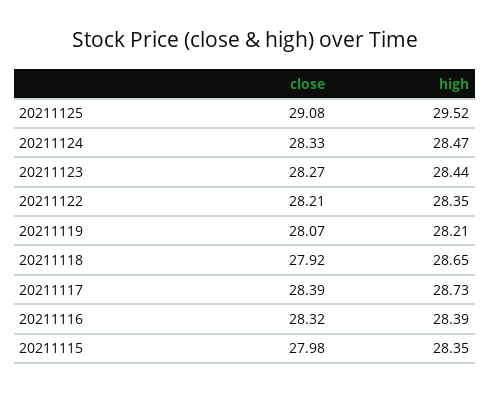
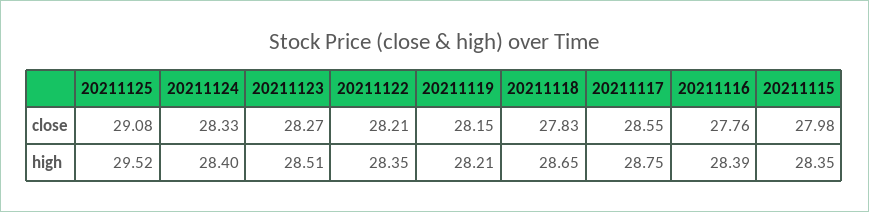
high, 20211124: 28.47 -> 28.4
high, 20211123: 28.44 -> 28.51
close, 20211119: 28.07 -> 28.15
close, 20211118: 27.92 -> 27.83
close, 20211117: 28.39 -> 28.55
high, 20211117: 28.73 -> 28.75
close, 20211116: 28.32 -> 27.76

